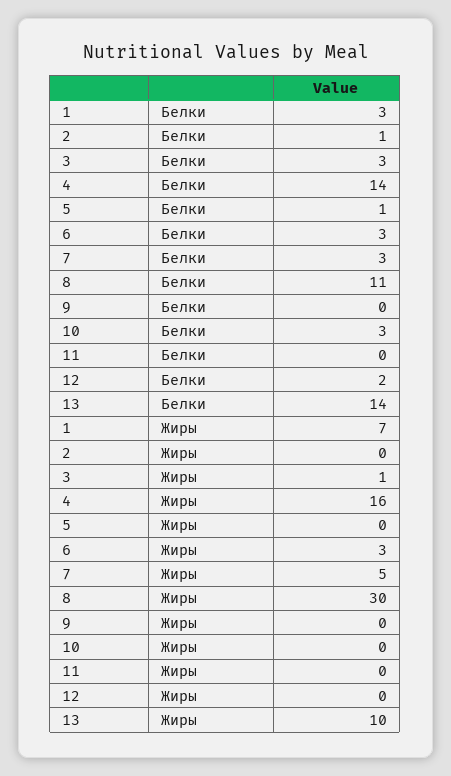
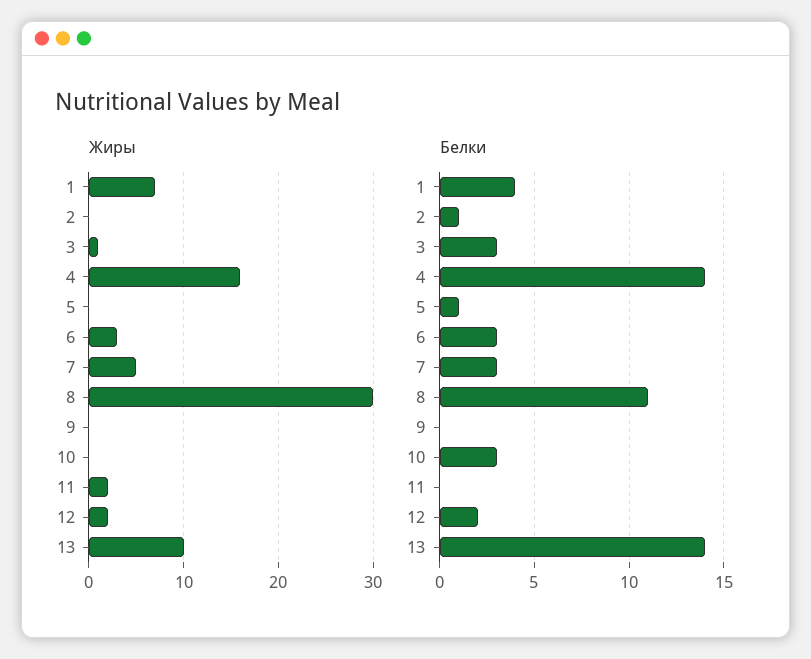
Белки, 1: 3 -> 4
Жиры, 11: 0 -> 2
Жиры, 12: 0 -> 2

